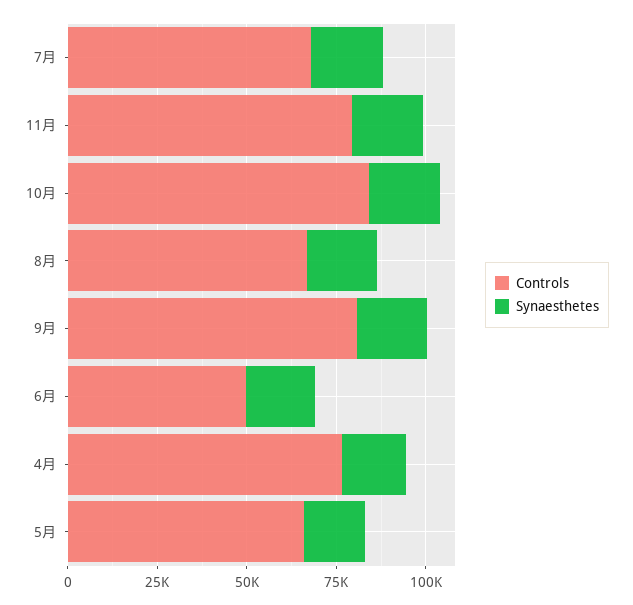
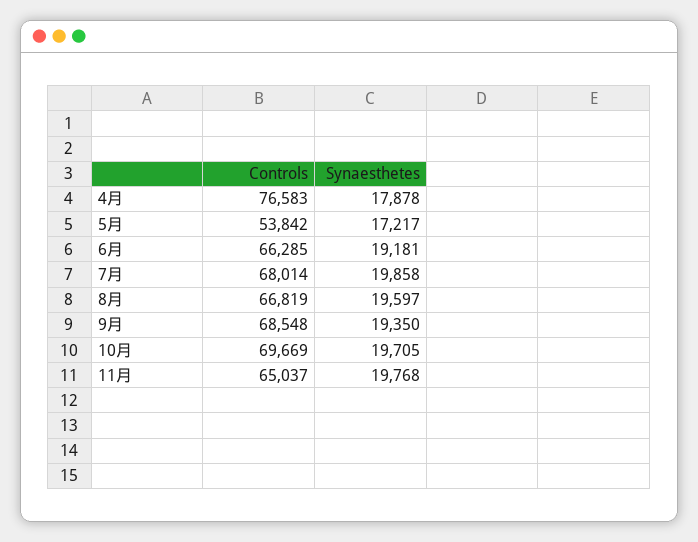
Controls, 11月: 80000 -> 65037
Controls, 10月: 85000 -> 69669
Controls, 9月: 80000 -> 68548
Controls, 6月: 50000 -> 66285
Controls, 5月: 65000 -> 53842

